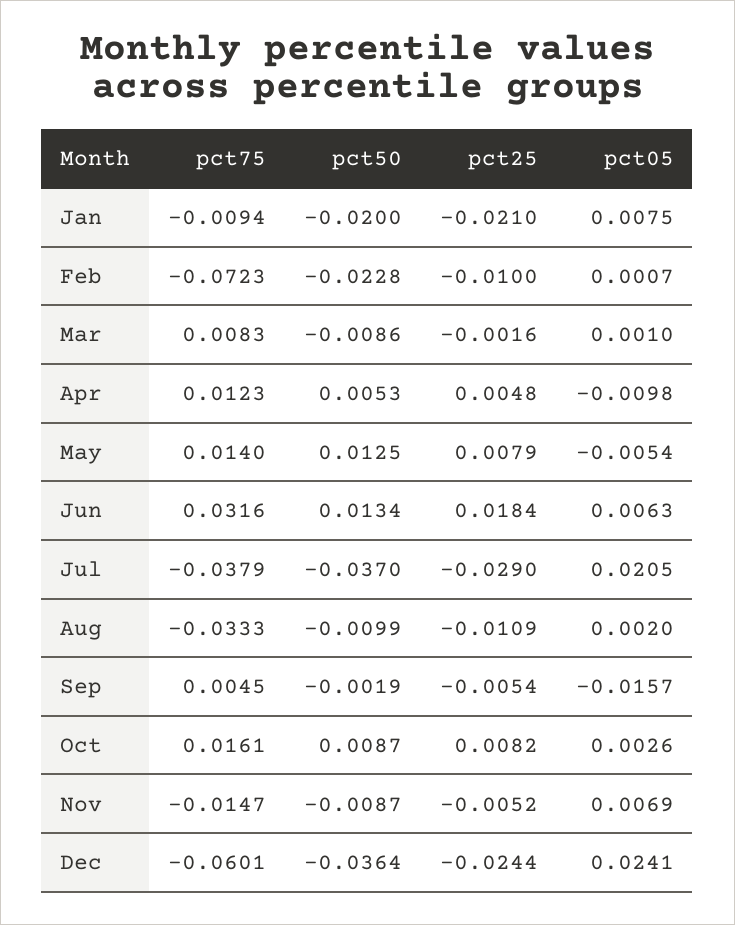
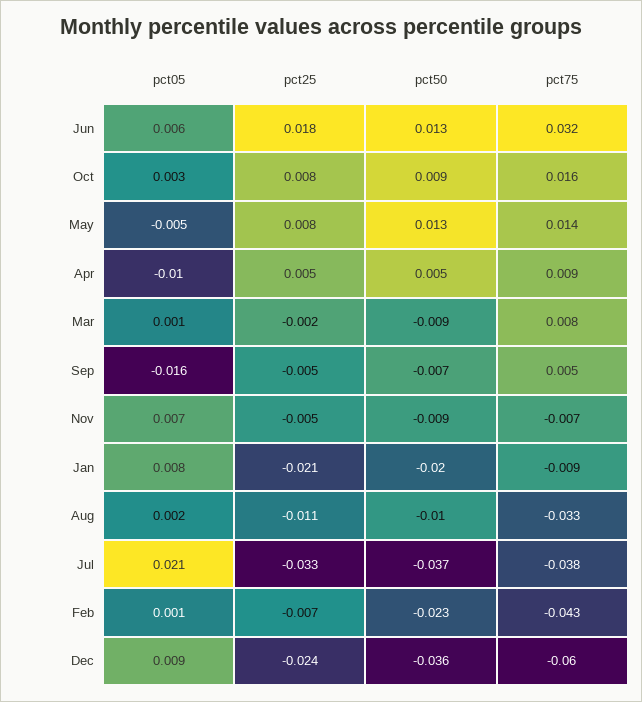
pct75, Feb: -0.0723 -> -0.043
pct25, Feb: -0.01 -> -0.007
pct75, Apr: 0.0123 -> 0.009
pct25, Jul: -0.029 -> -0.033
pct50, Sep: -0.0019 -> -0.007
pct75, Nov: -0.0147 -> -0.007
pct05, Dec: 0.0241 -> 0.009

